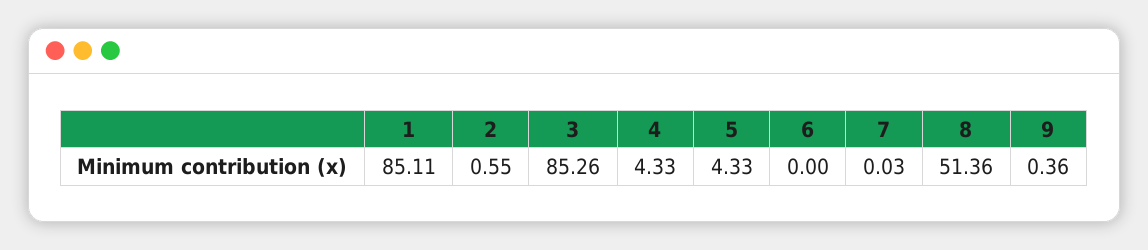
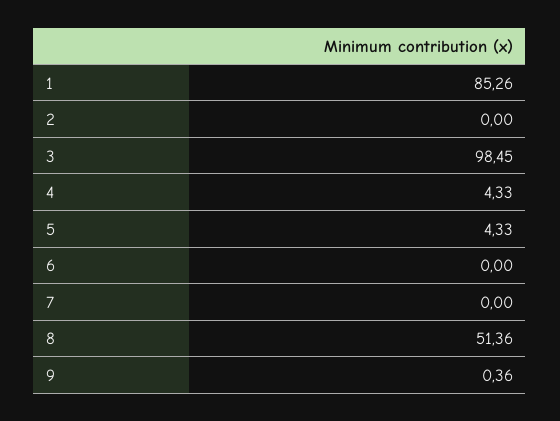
1: 85.11 -> 85.26
2: 0.55 -> 0
3: 85.26 -> 98.45
7: 0.03 -> 0

